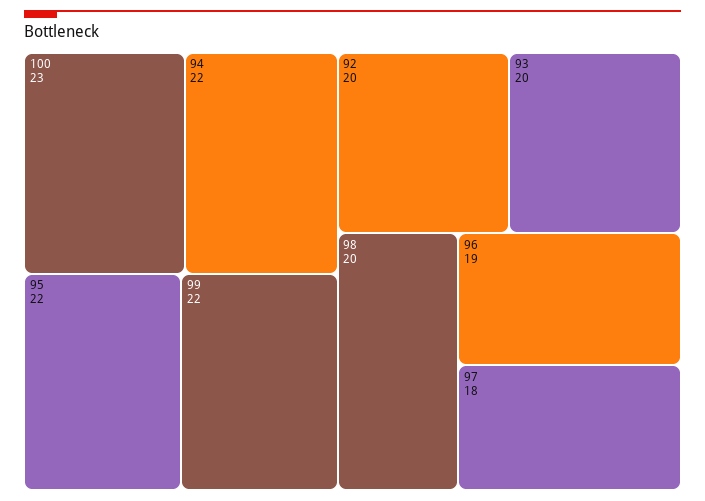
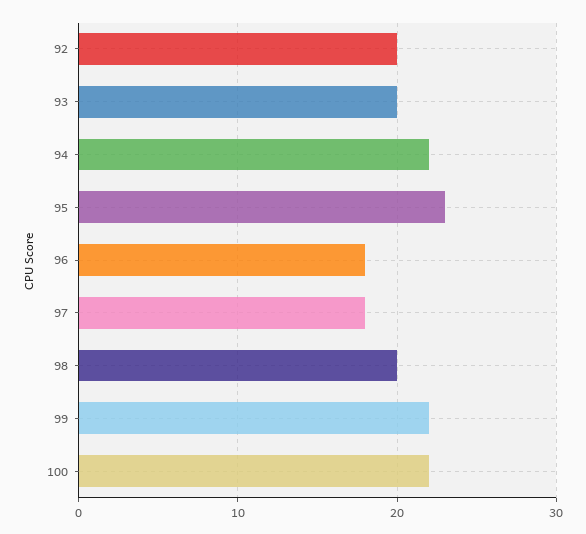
100: 23 -> 22
95: 22 -> 23
96: 19 -> 18

